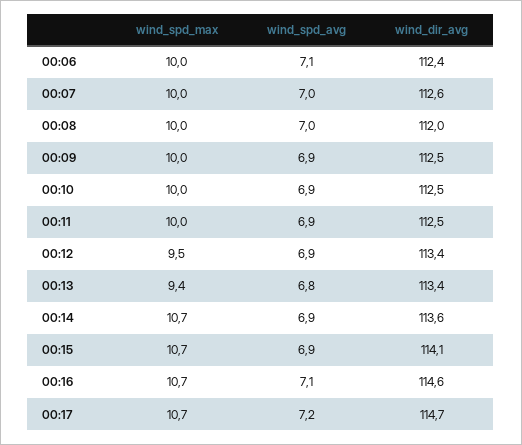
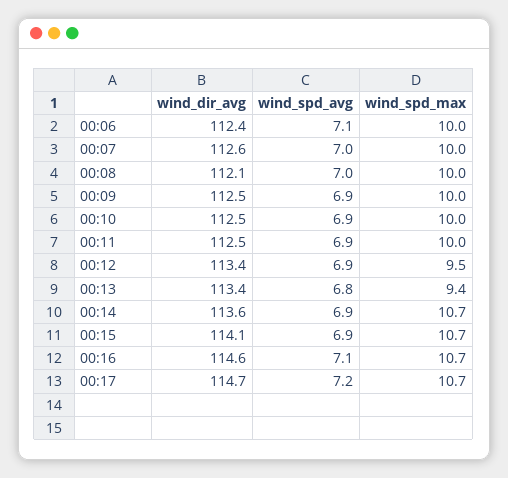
wind_dir_avg, 00:08: 112 -> 112.1

